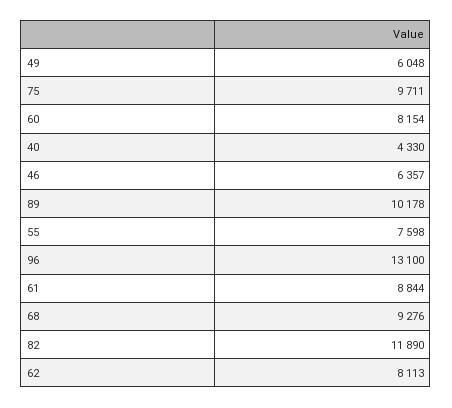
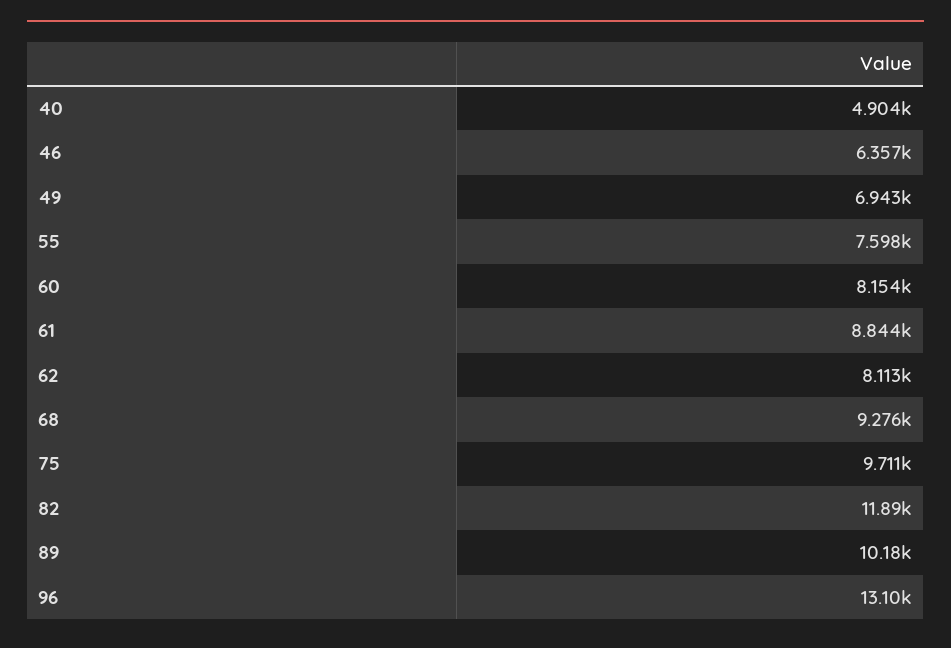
49: 6048 -> 6943
40: 4330 -> 4904

